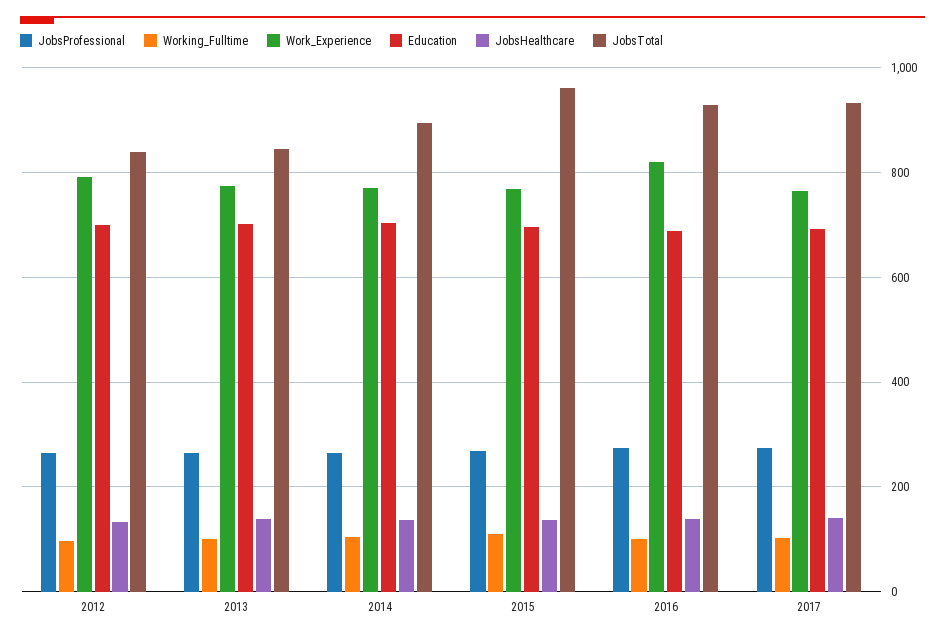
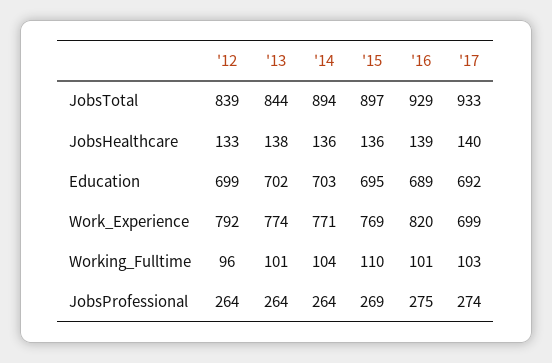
JobsTotal, 2015: 960 -> 897
Work_Experience, 2017: 760 -> 699

